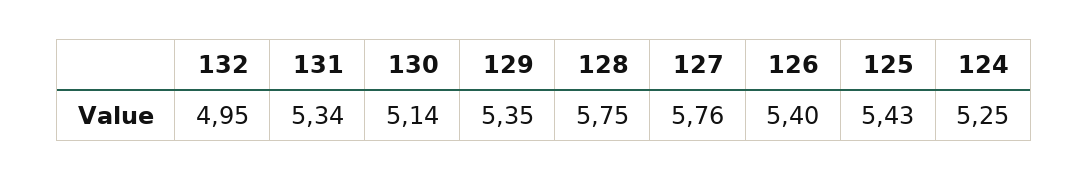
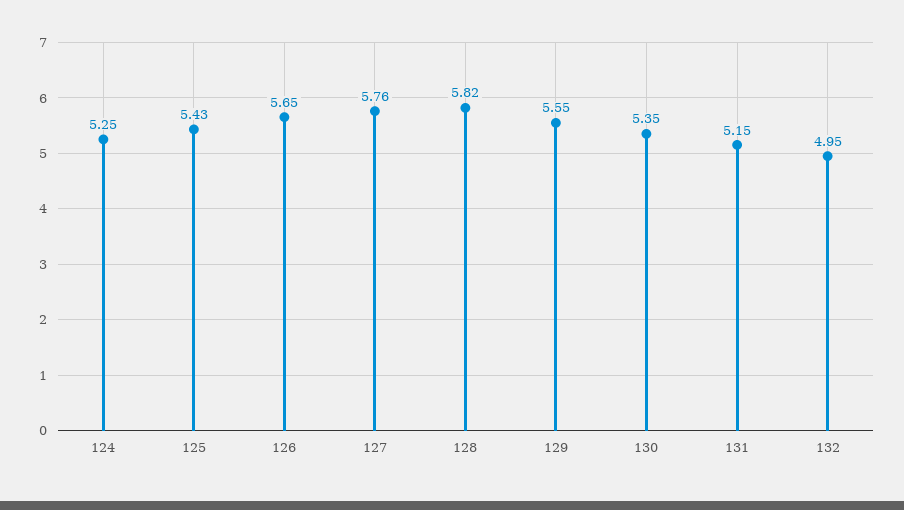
131: 5.34 -> 5.15
130: 5.14 -> 5.35
129: 5.35 -> 5.55
128: 5.75 -> 5.82
126: 5.4 -> 5.65

